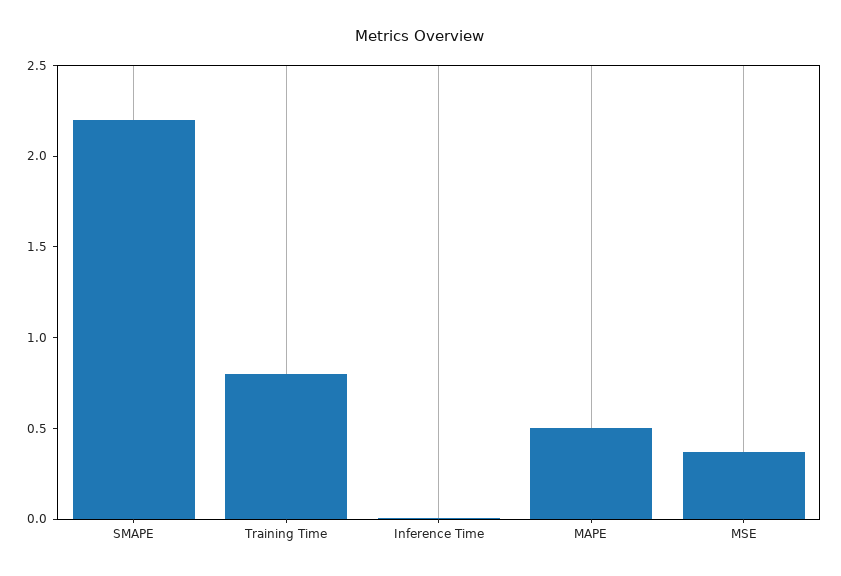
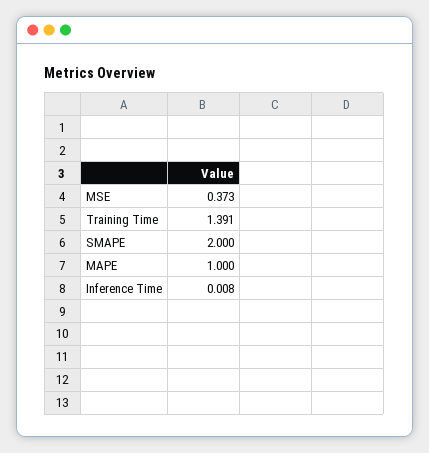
SMAPE: 2.2 -> 2
Training Time: 0.8 -> 1.391
MAPE: 0.5 -> 1

